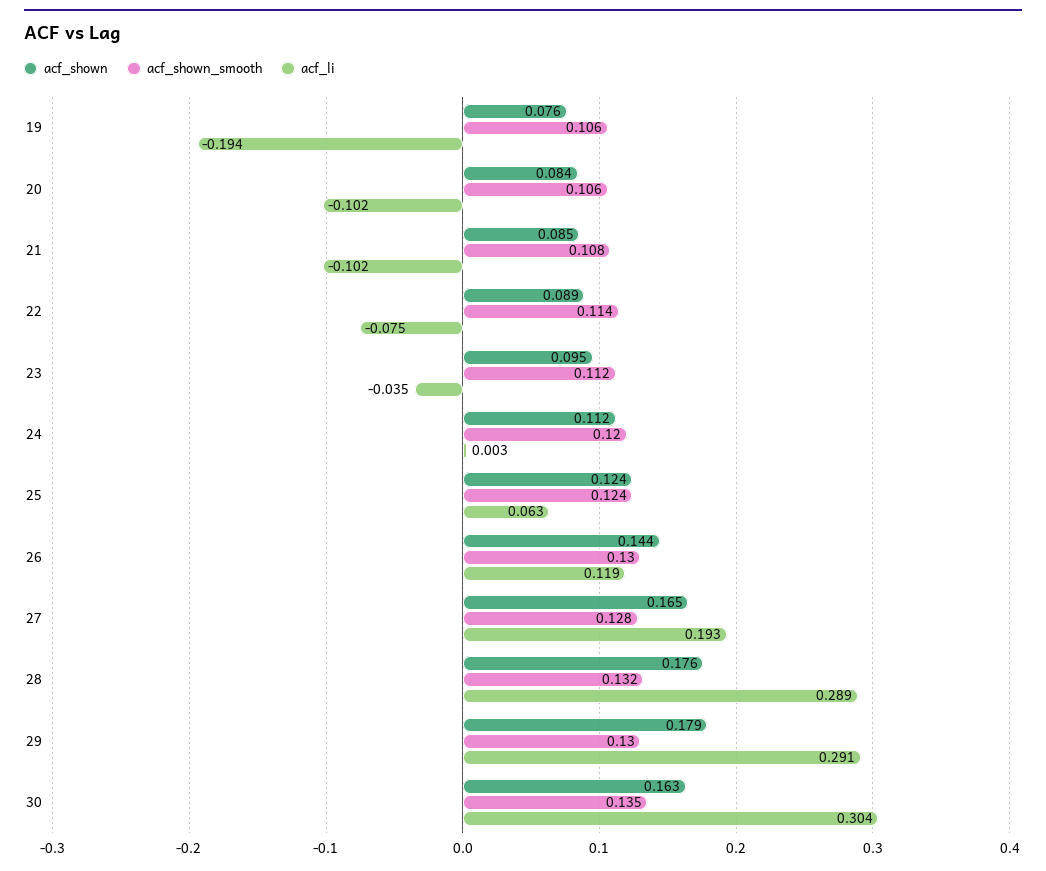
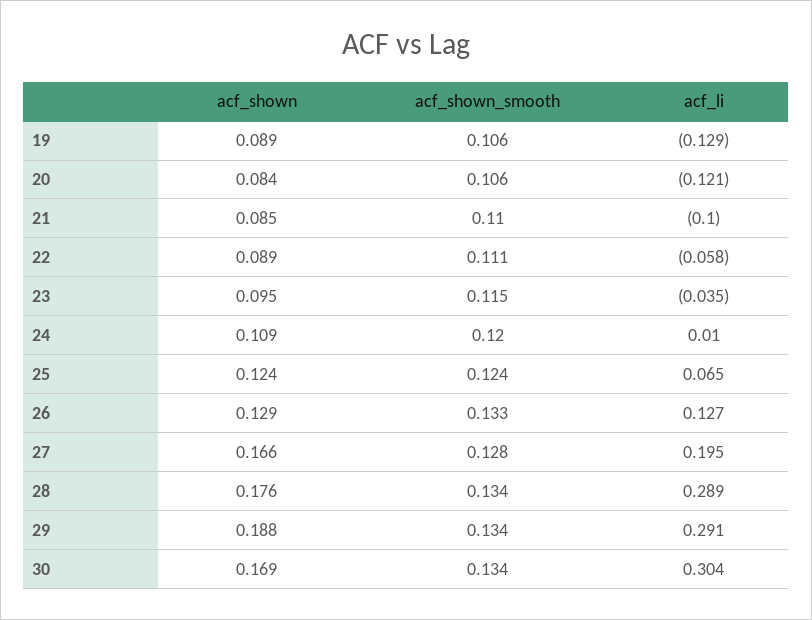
acf_shown, 19: 0.076 -> 0.089
acf_li, 19: -0.194 -> -0.129
acf_li, 20: -0.102 -> -0.121
acf_shown_smooth, 21: 0.108 -> 0.11
acf_li, 21: -0.102 -> -0.1
acf_shown_smooth, 22: 0.114 -> 0.111
acf_li, 22: -0.075 -> -0.058
acf_shown_smooth, 23: 0.112 -> 0.115
acf_shown, 24: 0.112 -> 0.109
acf_li, 24: 0.003 -> 0.01
acf_li, 25: 0.063 -> 0.065
acf_shown, 26: 0.144 -> 0.129
acf_shown_smooth, 26: 0.13 -> 0.133
acf_li, 26: 0.119 -> 0.127
acf_shown, 27: 0.165 -> 0.166
acf_li, 27: 0.193 -> 0.195
acf_shown_smooth, 28: 0.132 -> 0.134
acf_shown, 29: 0.179 -> 0.188
acf_shown_smooth, 29: 0.13 -> 0.134
acf_shown, 30: 0.163 -> 0.169
acf_shown_smooth, 30: 0.135 -> 0.134

